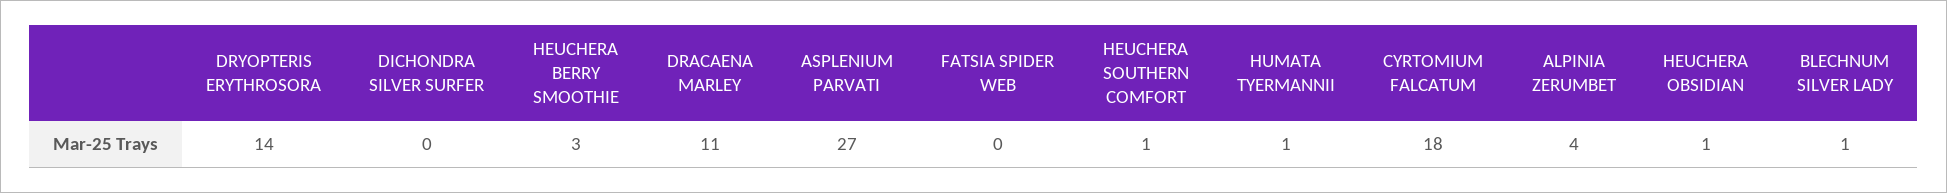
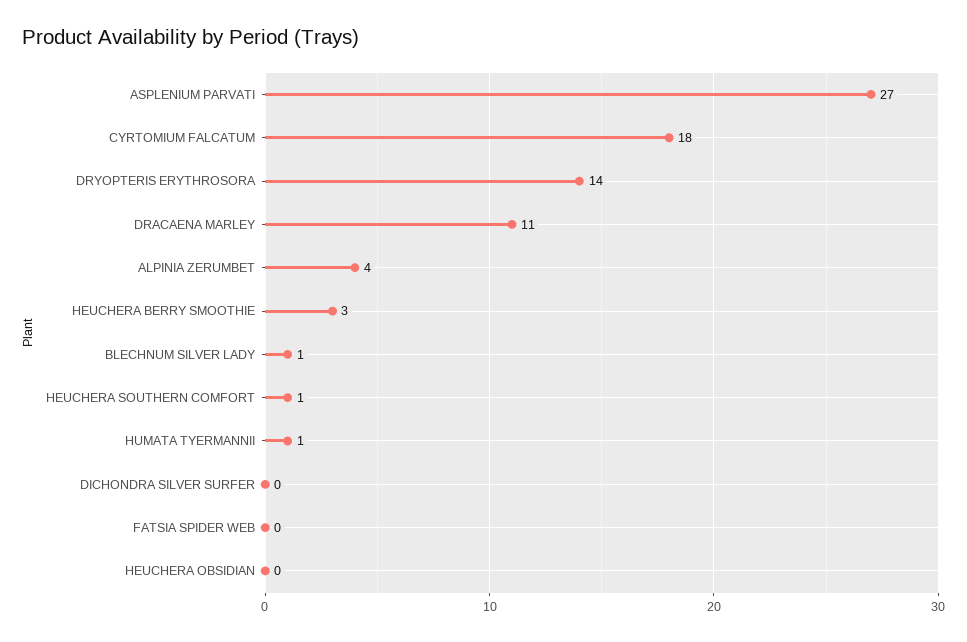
HEUCHERA OBSIDIAN: 1 -> 0

